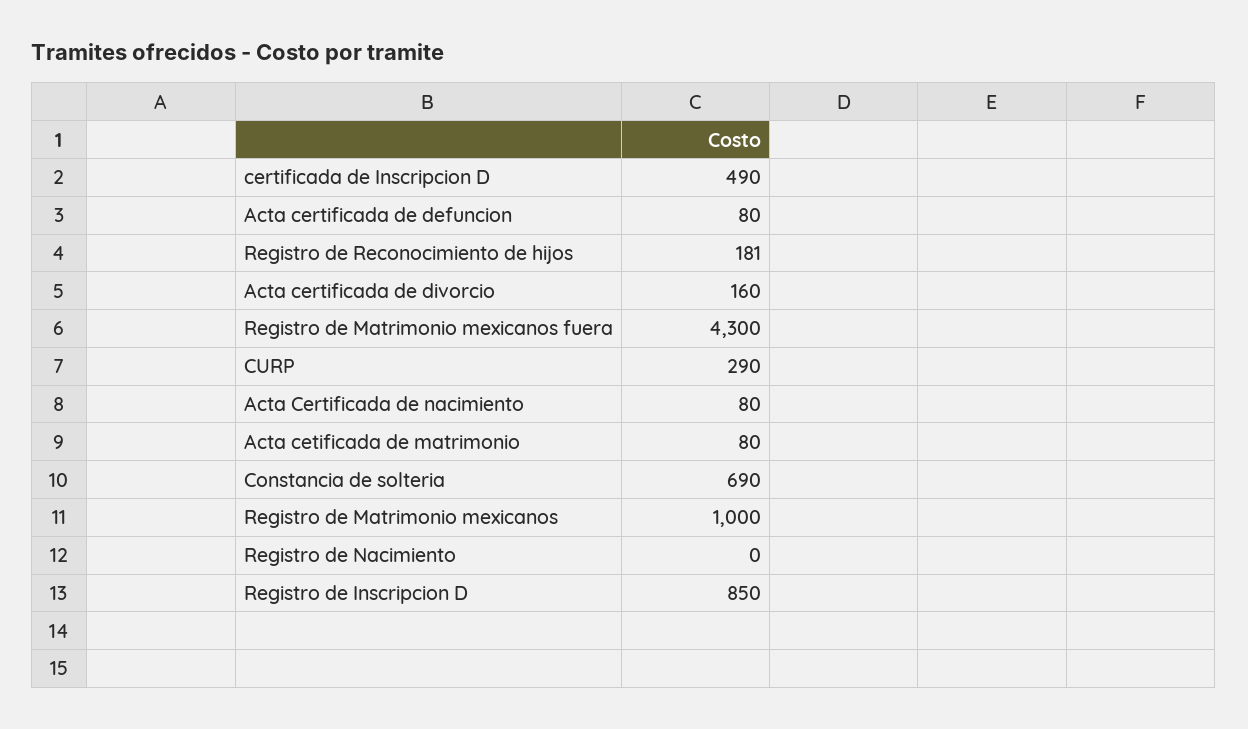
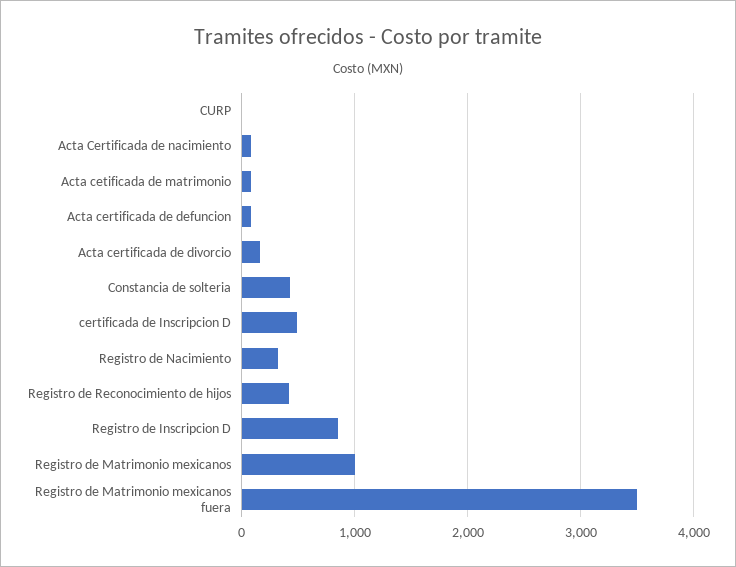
Registro de Reconocimiento de hijos: 181 -> 400
Registro de Matrimonio mexicanos fuera: 4300 -> 3500
CURP: 290 -> 0
Constancia de solteria: 690 -> 400
Registro de Nacimiento: 0 -> 300

